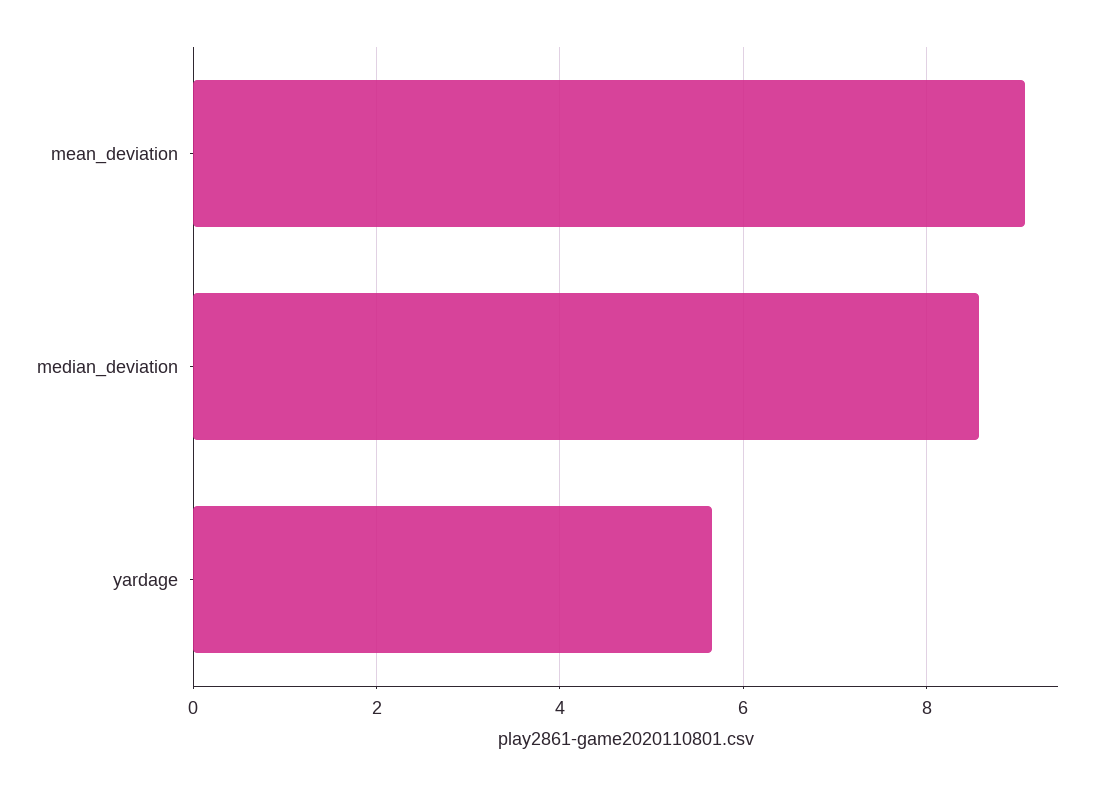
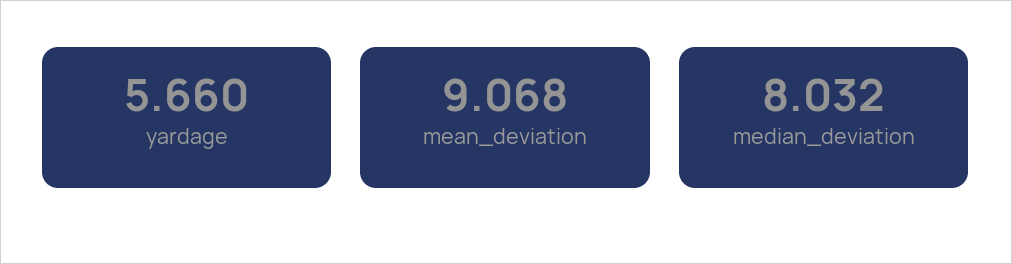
median_deviation: 8.6 -> 8.032

